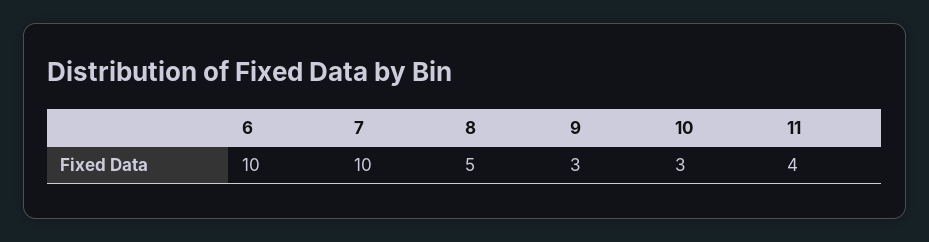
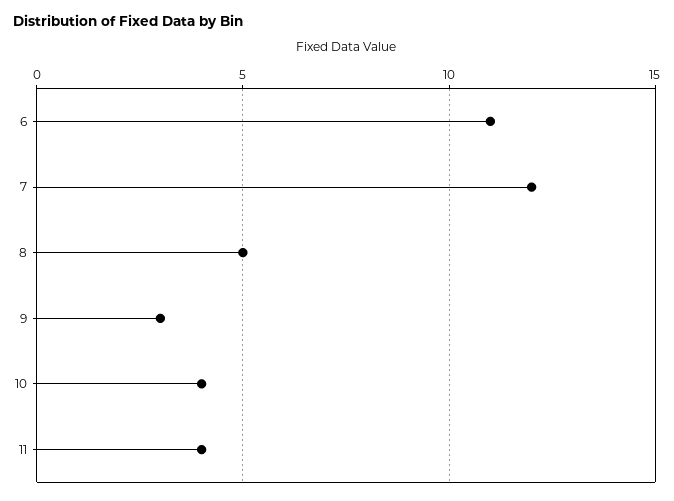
6: 10 -> 11
7: 10 -> 12
10: 3 -> 4

